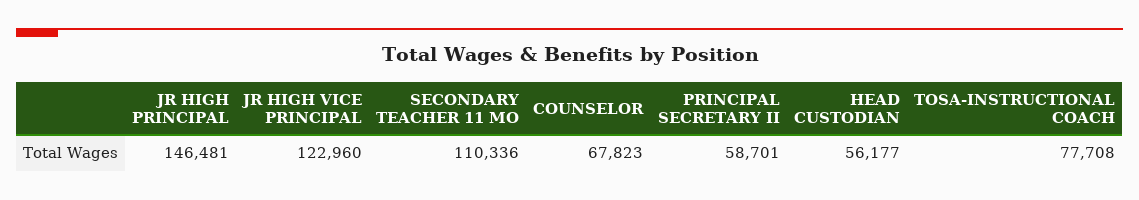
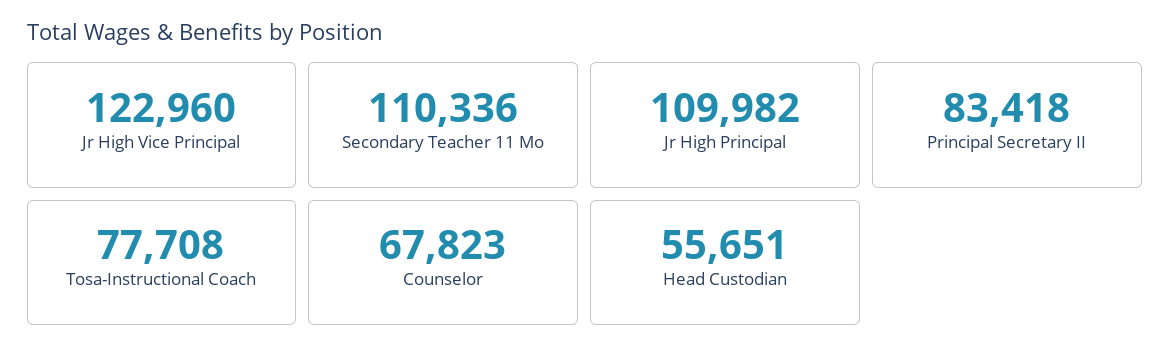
JR HIGH PRINCIPAL: 146481 -> 109982
PRINCIPAL SECRETARY II: 58701 -> 83418
HEAD CUSTODIAN: 56177 -> 55651

